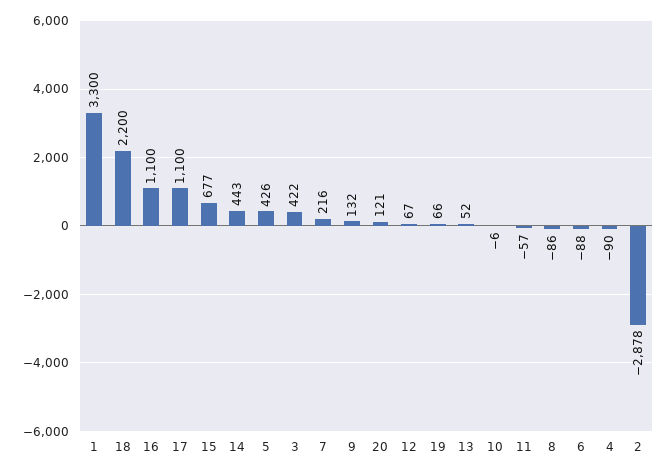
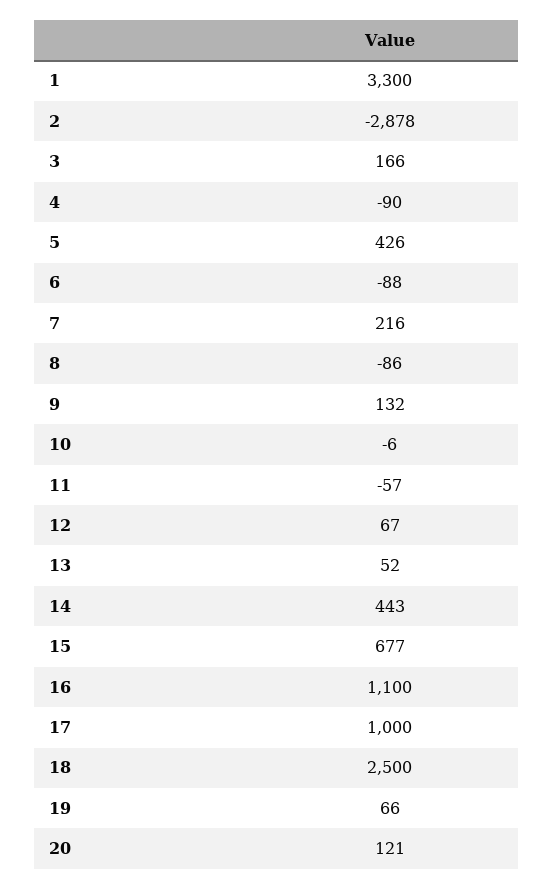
18: 2200 -> 2500
17: 1100 -> 1000
3: 422 -> 166

